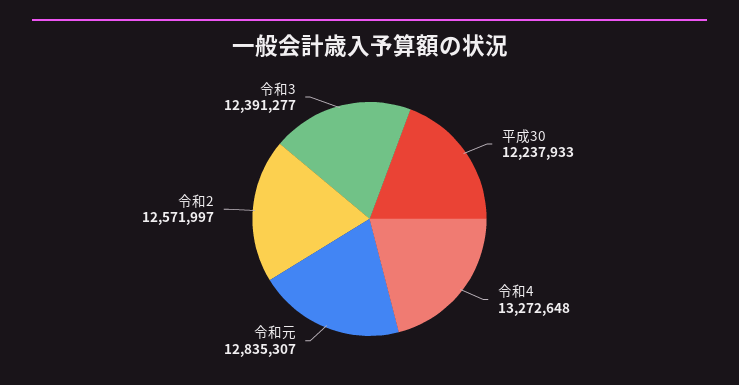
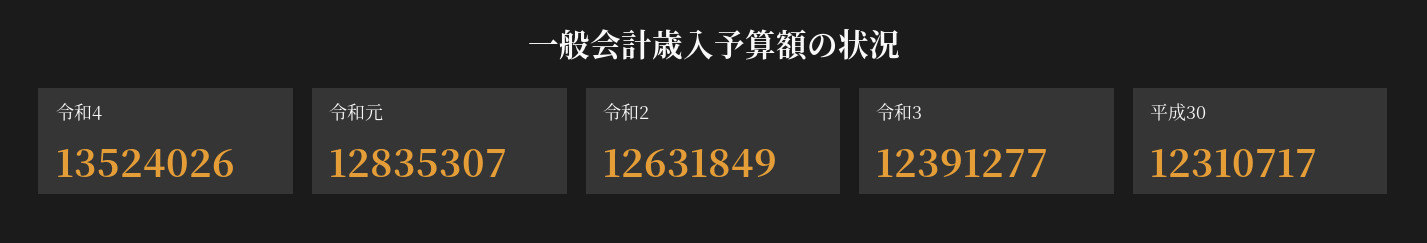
平成30: 12237933 -> 12310717
令和4: 13272648 -> 13524026
令和2: 12571997 -> 12631849

